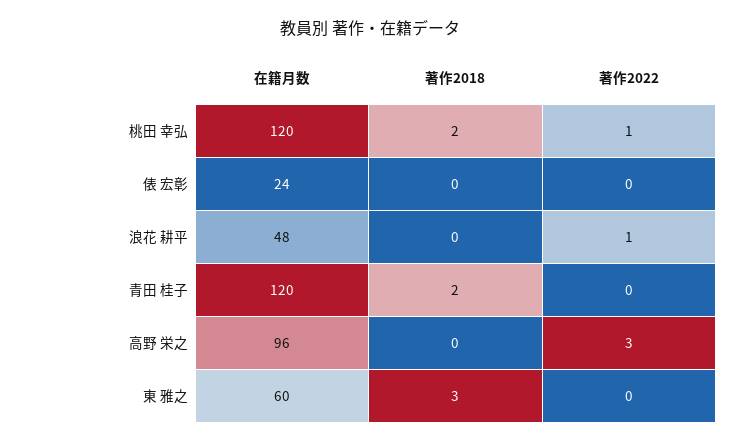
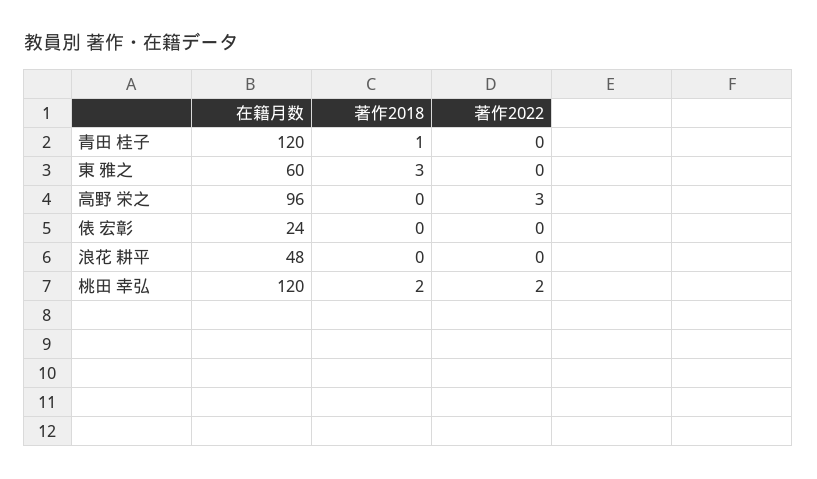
著作2022, 桃田 幸弘: 1 -> 2
著作2022, 浪花 耕平: 1 -> 0
著作2018, 青田 桂子: 2 -> 1

